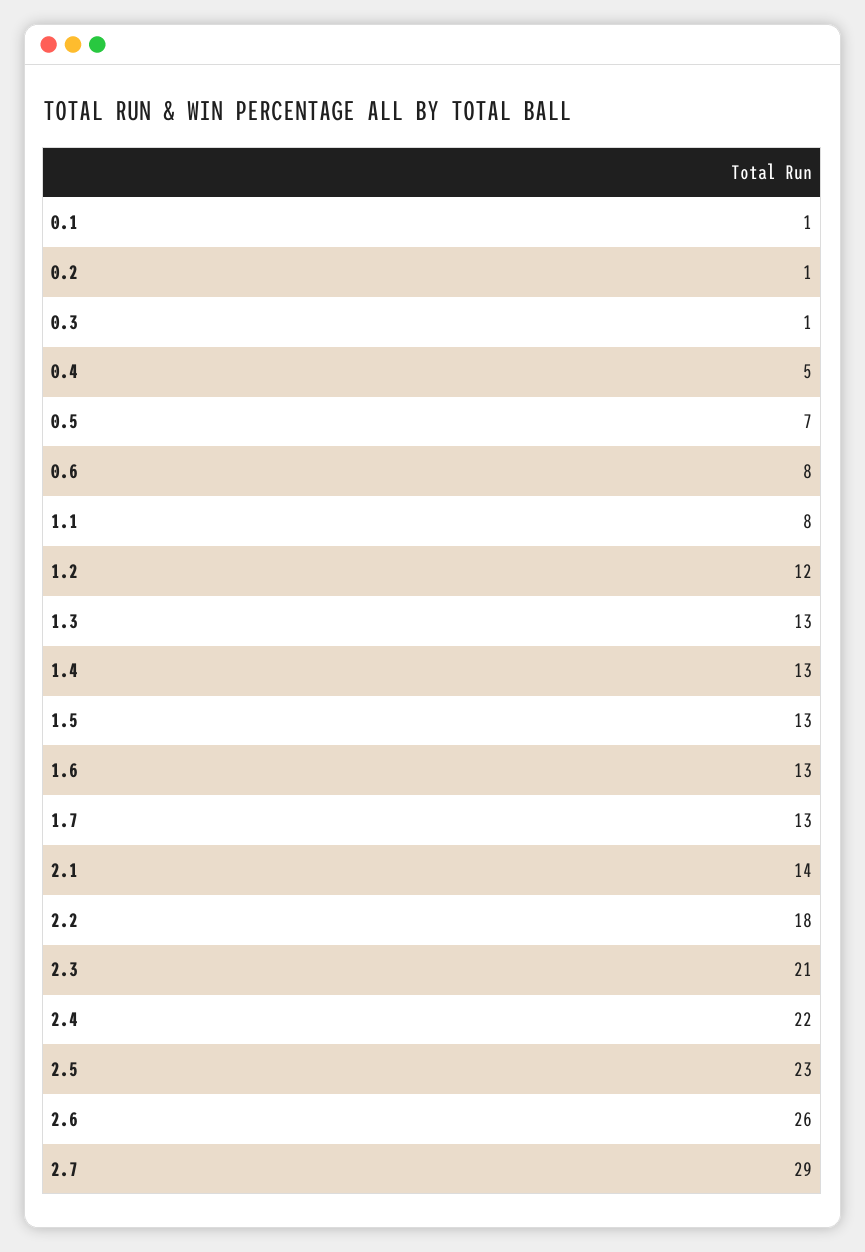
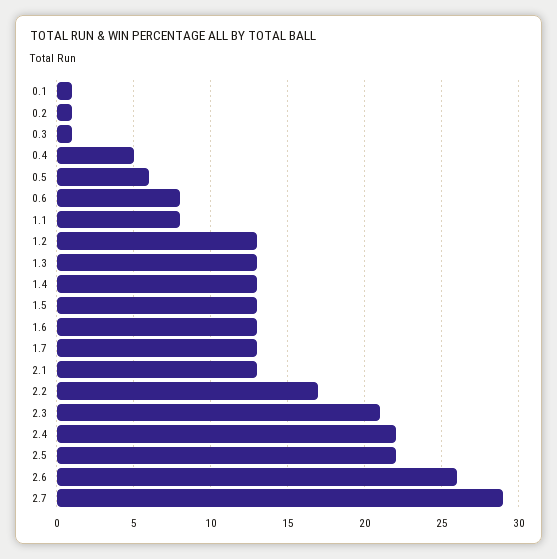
0.5: 7 -> 6
1.2: 12 -> 13
2.1: 14 -> 13
2.2: 18 -> 17
2.5: 23 -> 22

